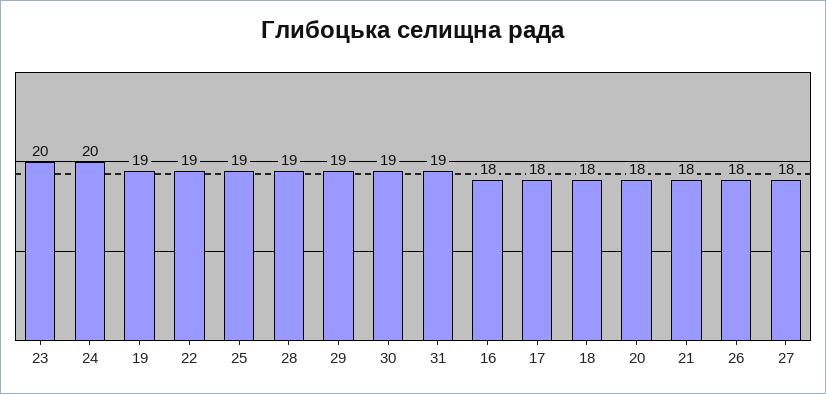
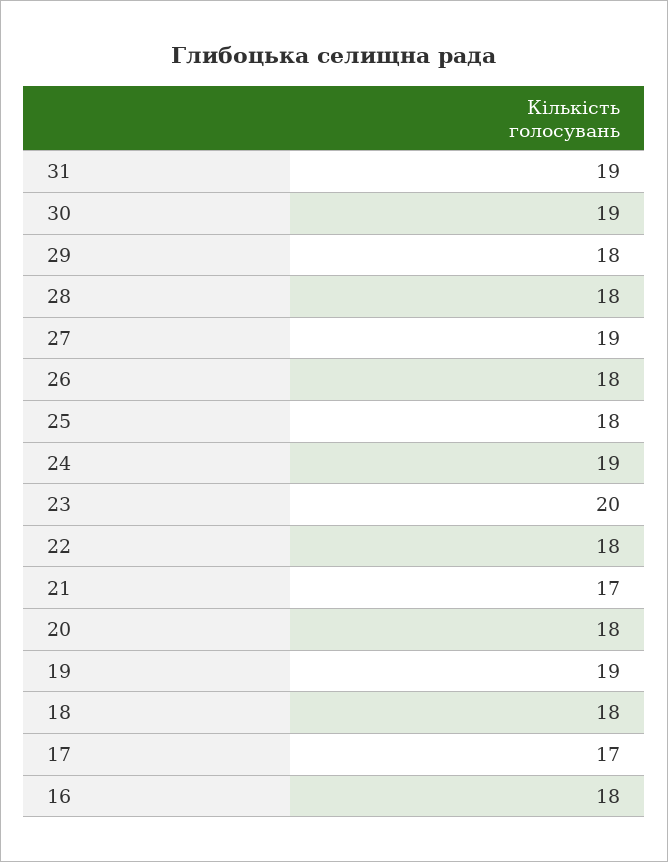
24: 20 -> 19
22: 19 -> 18
25: 19 -> 18
28: 19 -> 18
29: 19 -> 18
17: 18 -> 17
21: 18 -> 17
27: 18 -> 19

